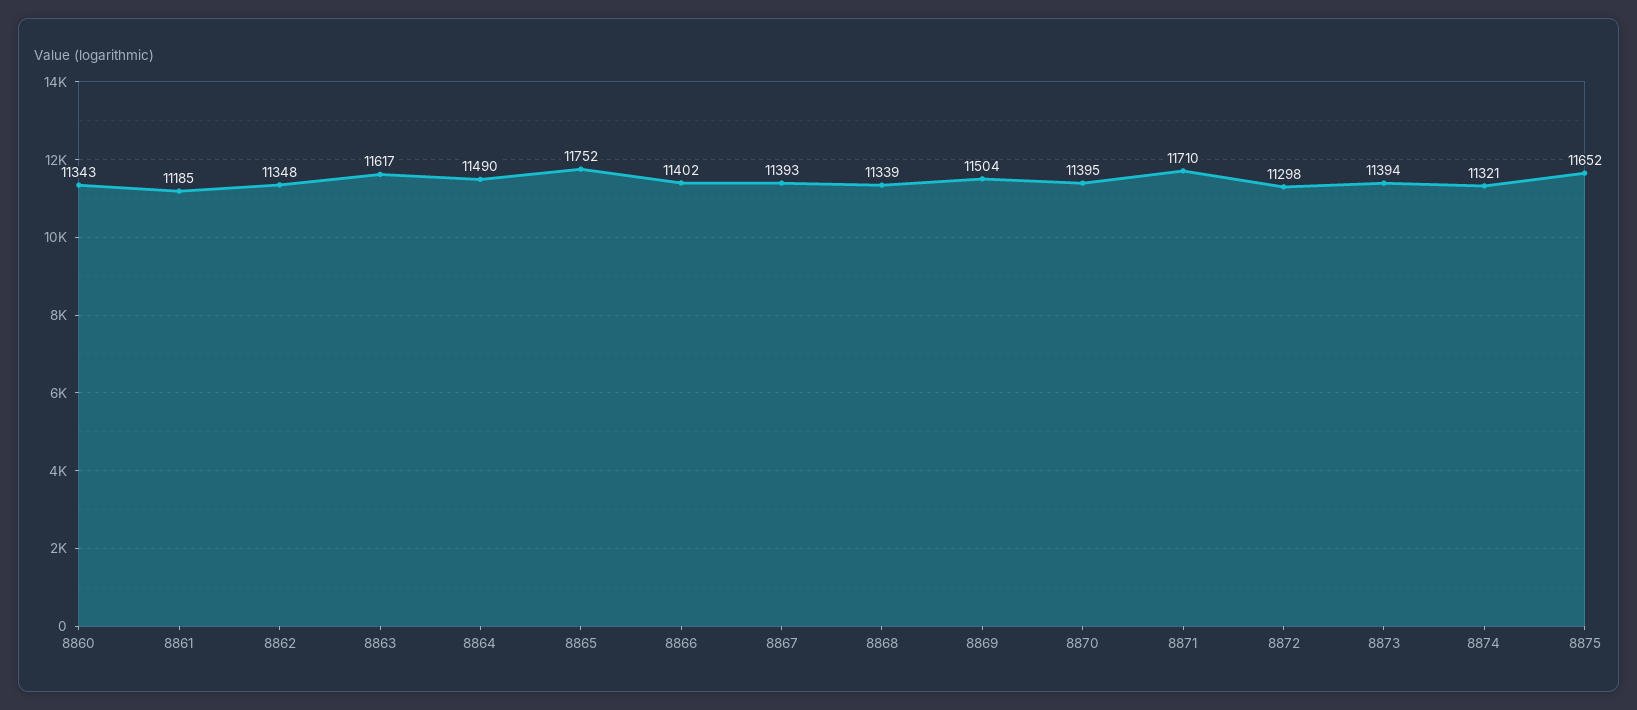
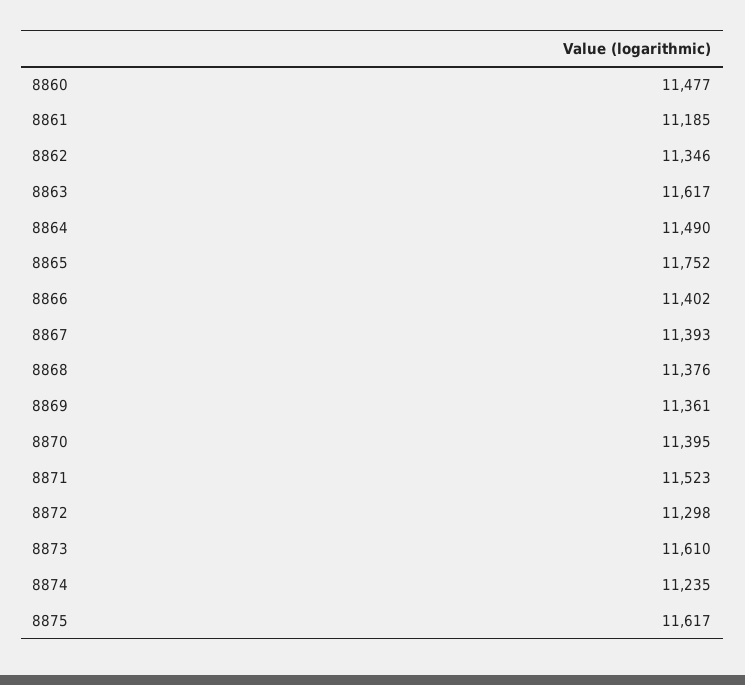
8860: 11343 -> 11477
8862: 11348 -> 11346
8868: 11339 -> 11376
8869: 11504 -> 11361
8871: 11710 -> 11523
8873: 11394 -> 11610
8874: 11321 -> 11235
8875: 11652 -> 11617

